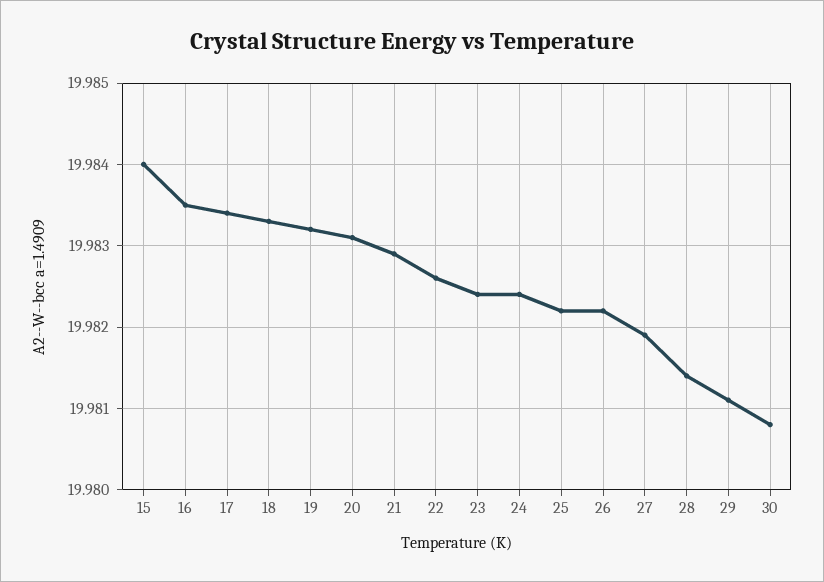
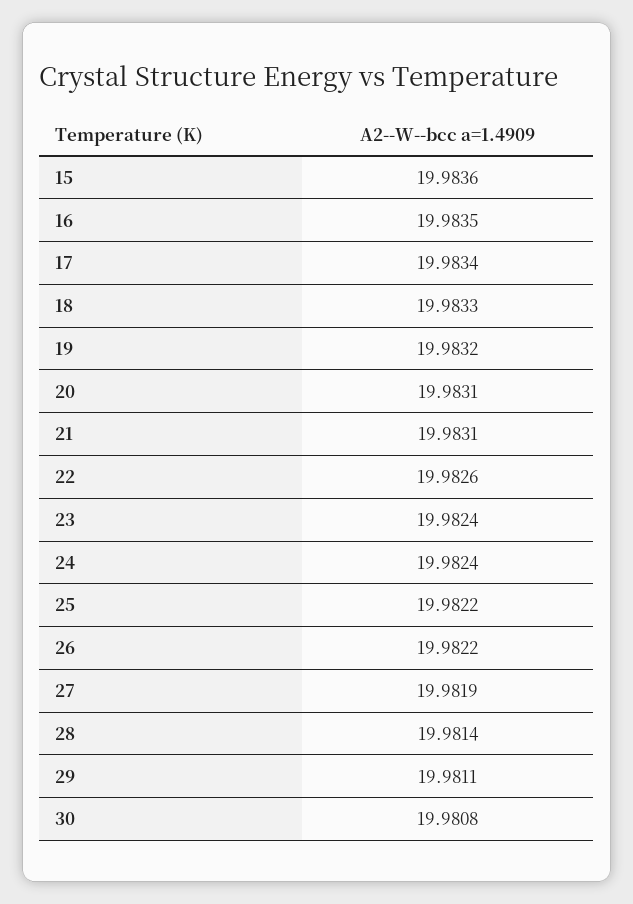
15: 19.984 -> 19.9836
21: 19.9829 -> 19.9831

